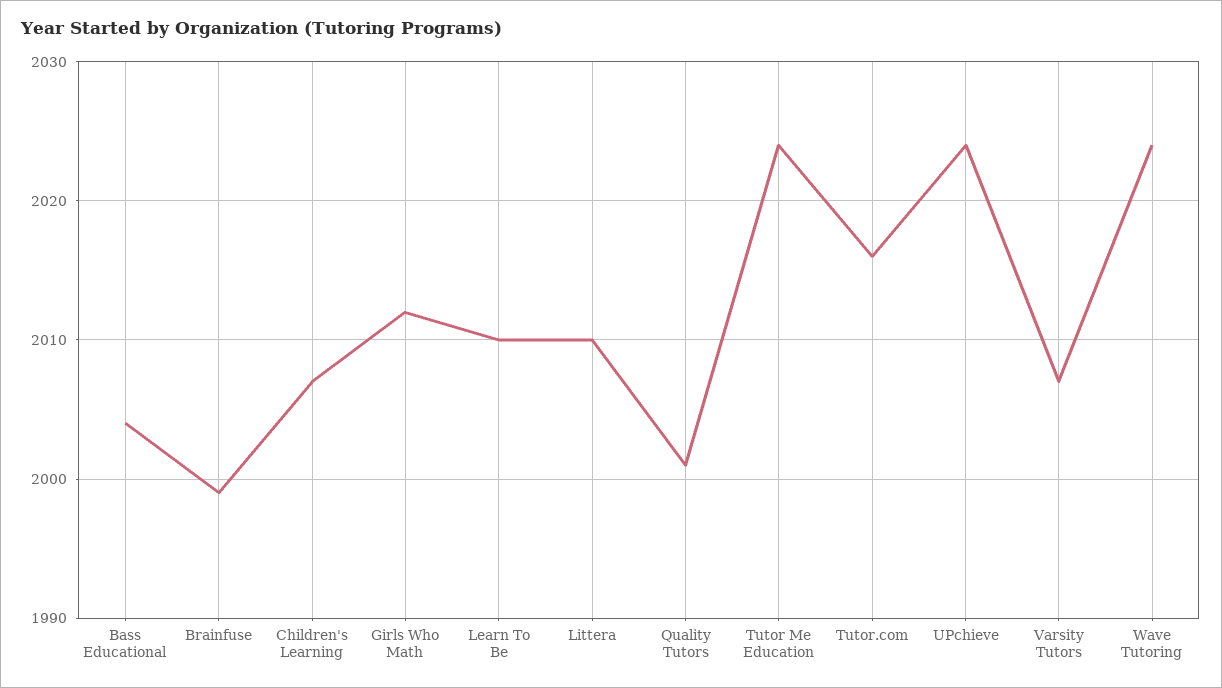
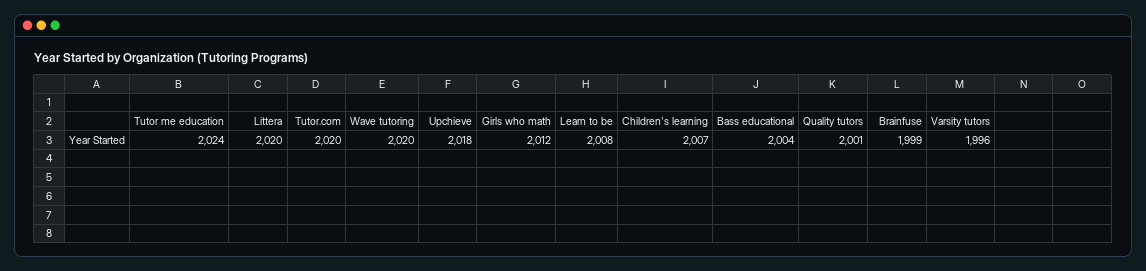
Learn To Be: 2010 -> 2008
Littera: 2010 -> 2020
Tutor.com: 2016 -> 2020
UPchieve: 2024 -> 2018
Varsity Tutors: 2007 -> 1996
Wave Tutoring: 2024 -> 2020

